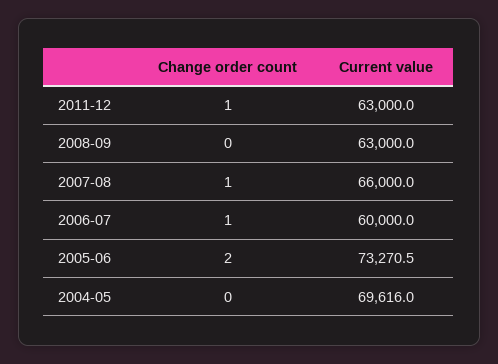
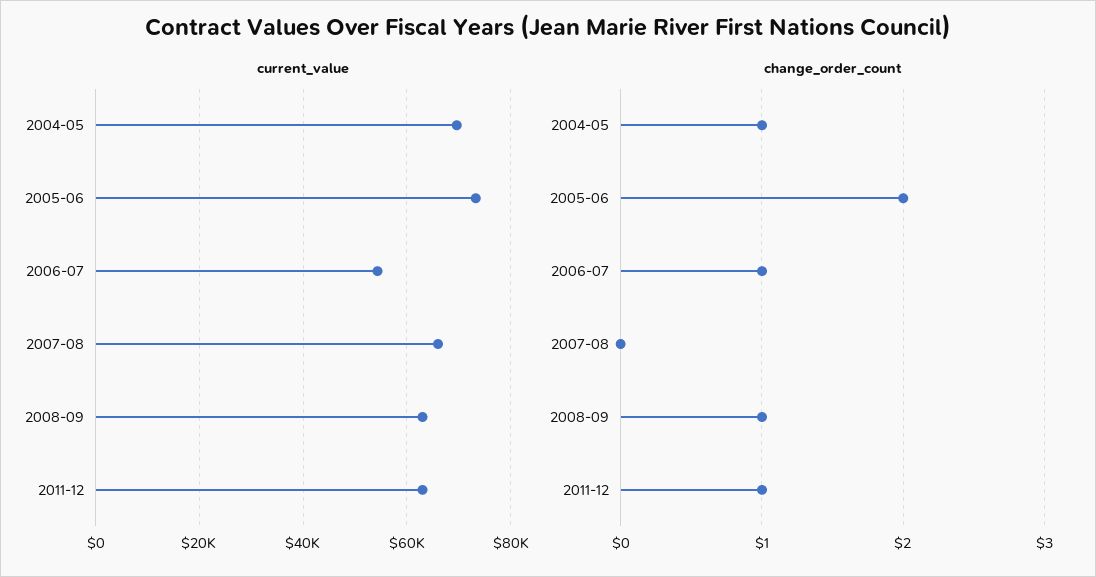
Change order count, 2008-09: 0 -> 1
Change order count, 2007-08: 1 -> 0
Current value, 2006-07: 60000 -> 54000
Change order count, 2004-05: 0 -> 1

